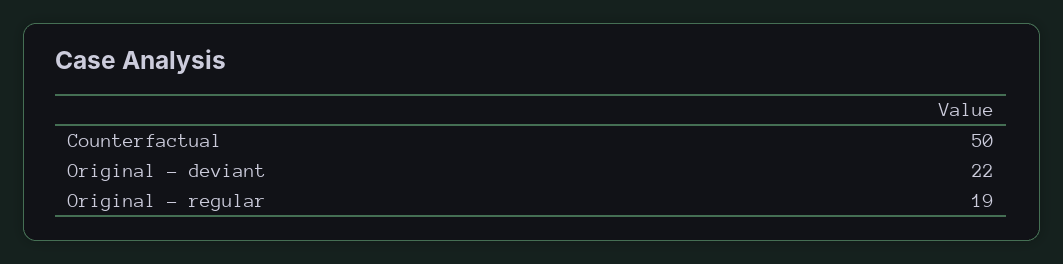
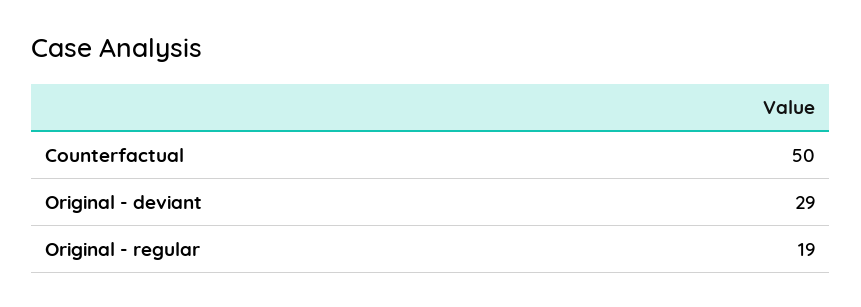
Original - deviant: 22 -> 29

